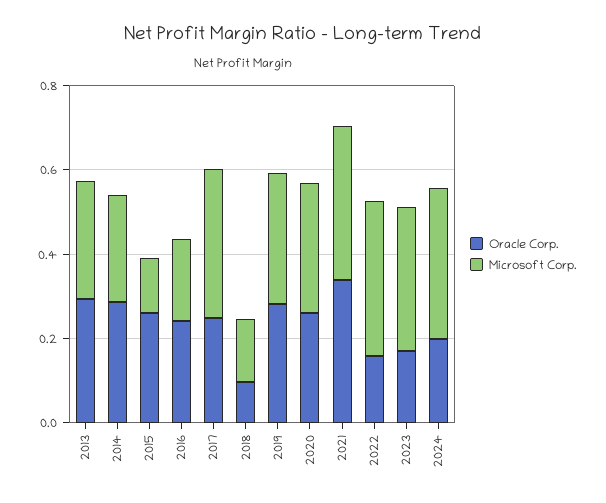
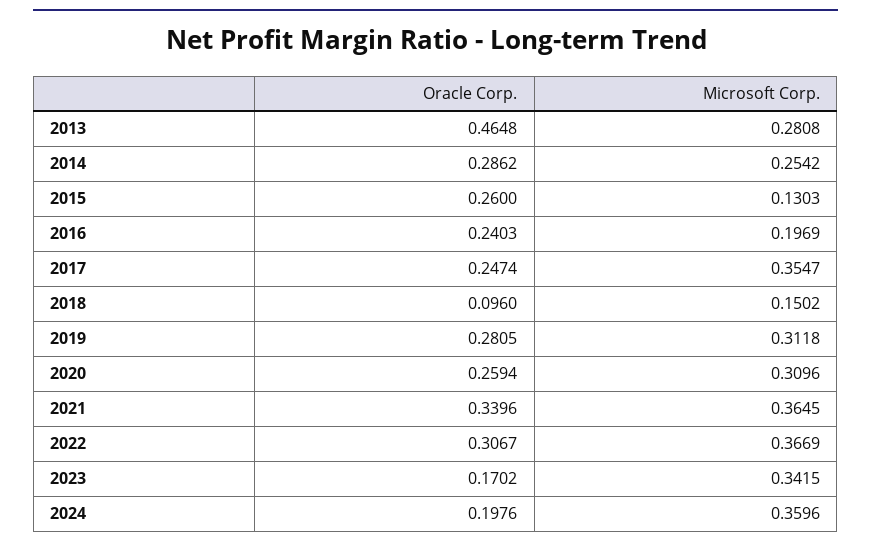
Oracle Corp., 2013: 0.3 -> 0.4648
Oracle Corp., 2022: 0.15 -> 0.3067

